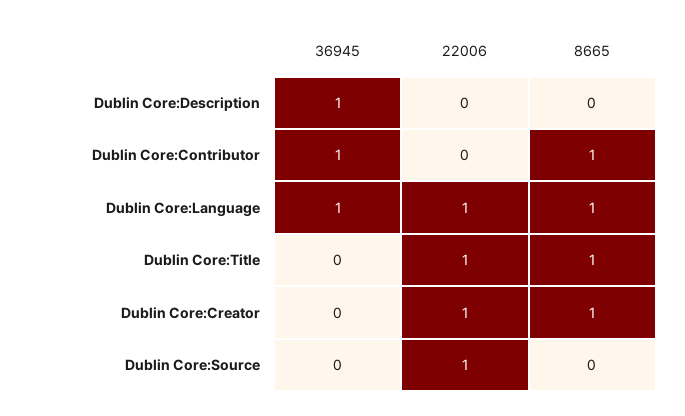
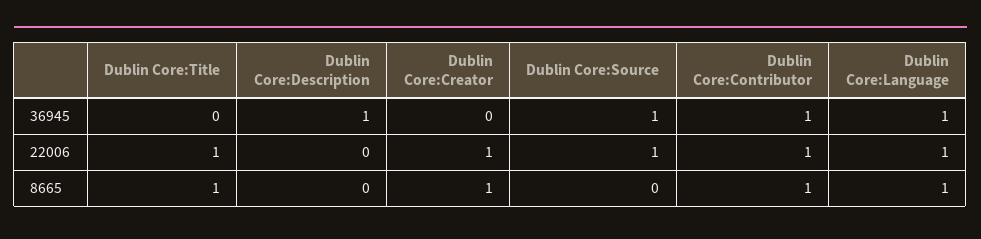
22006, Dublin Core:Contributor: 0 -> 1
36945, Dublin Core:Source: 0 -> 1

